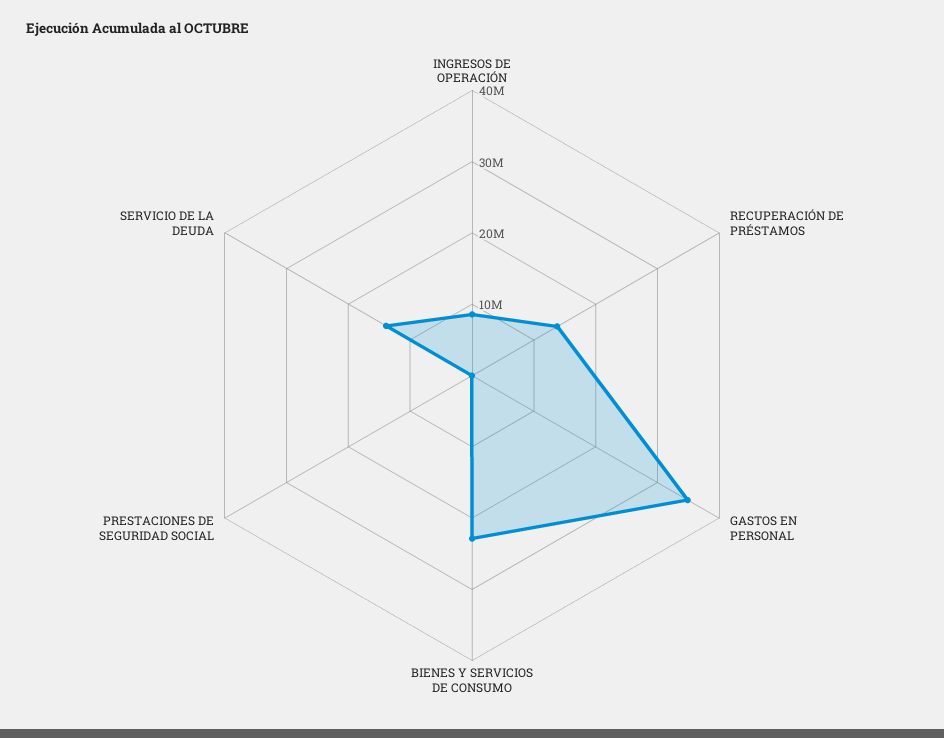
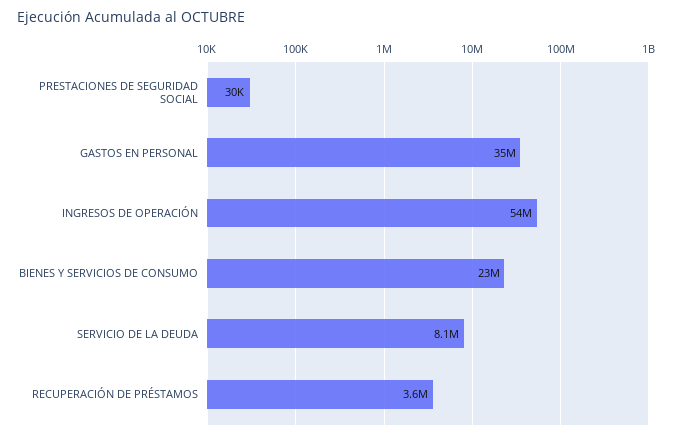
INGRESOS DE OPERACIÓN: 8000000 -> 54000000
RECUPERACIÓN DE PRÉSTAMOS: 14000000 -> 3600000
SERVICIO DE LA DEUDA: 14000000 -> 8100000

